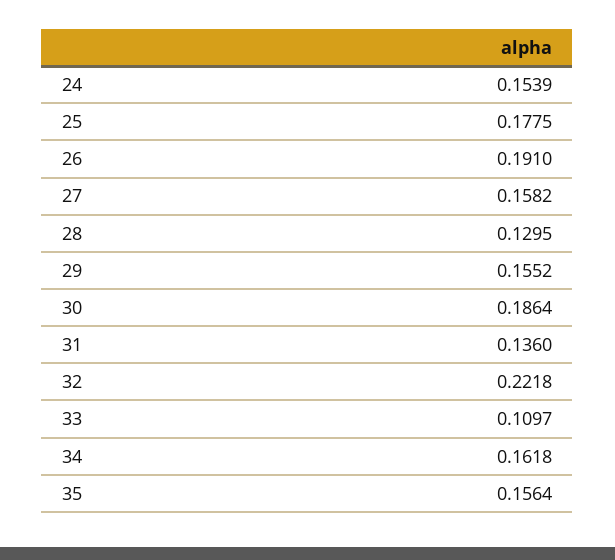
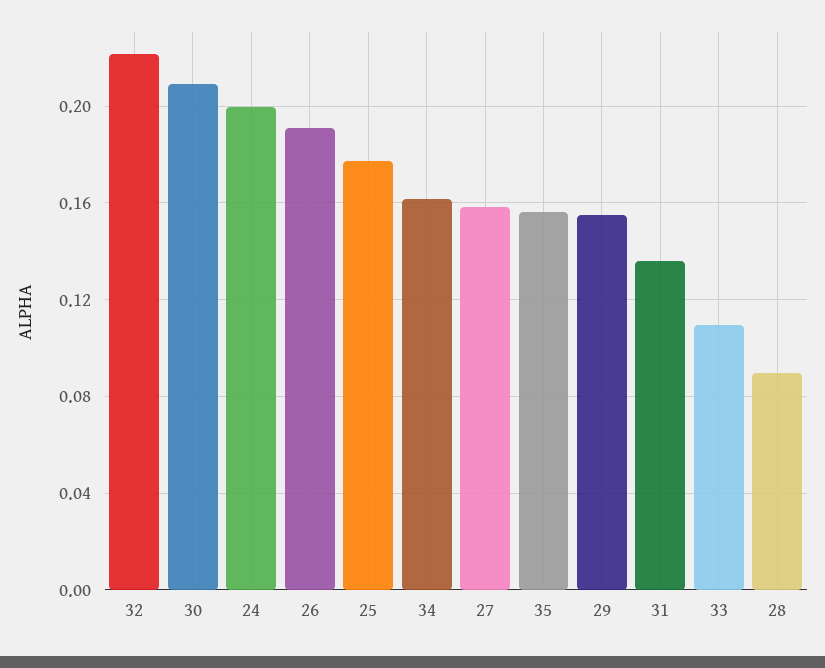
24: 0.1539 -> 0.2
28: 0.1295 -> 0.09
30: 0.1864 -> 0.21

